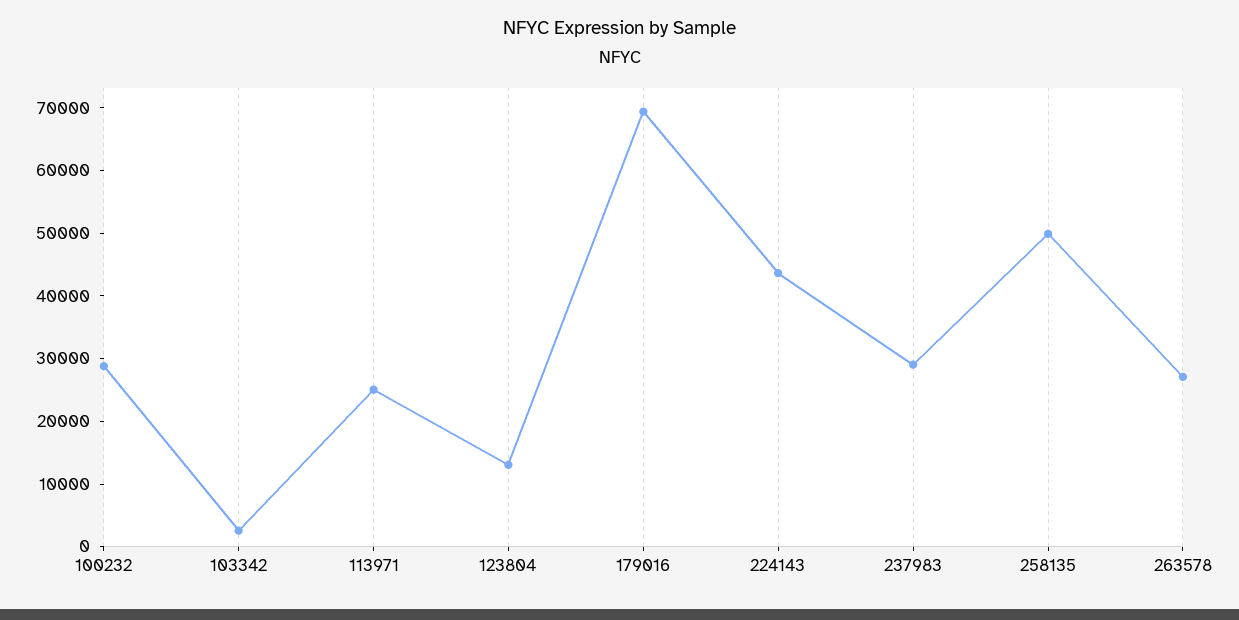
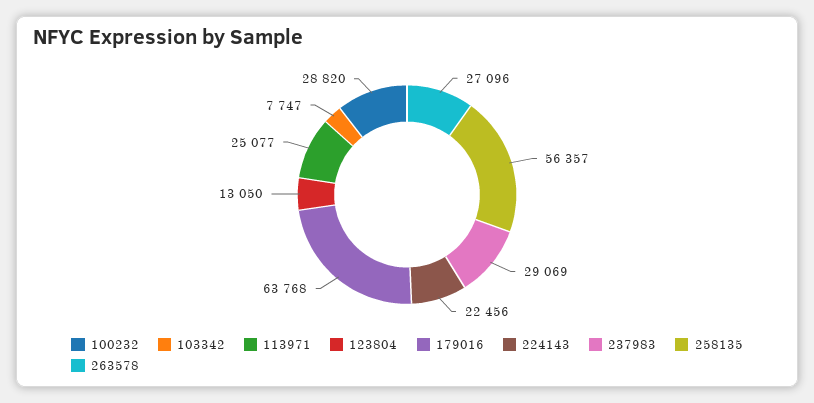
103342: 2000 -> 7747
179016: 70000 -> 63768
224143: 44000 -> 22456
258135: 50000 -> 56357

